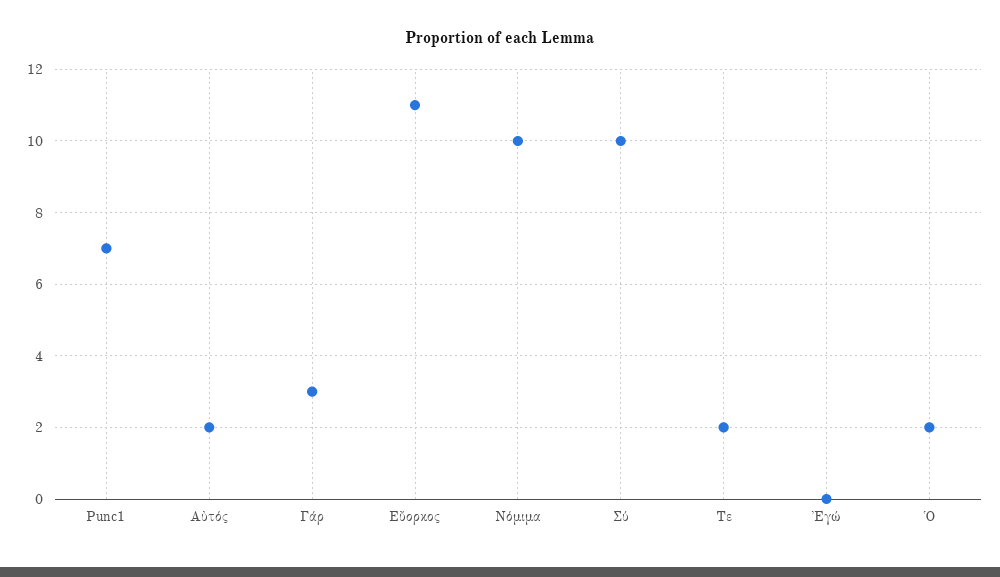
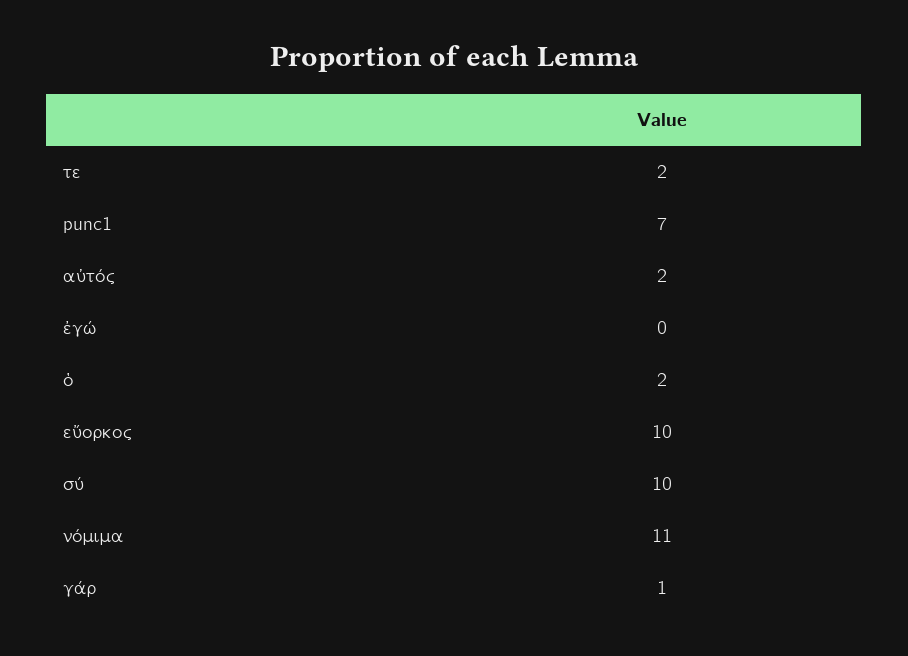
Γάρ: 3 -> 1
Εὔορκος: 11 -> 10
Νόμιμα: 10 -> 11

